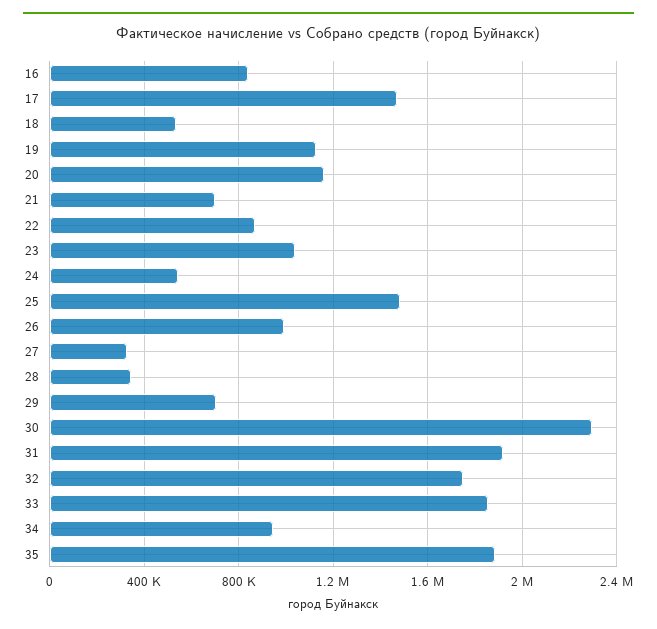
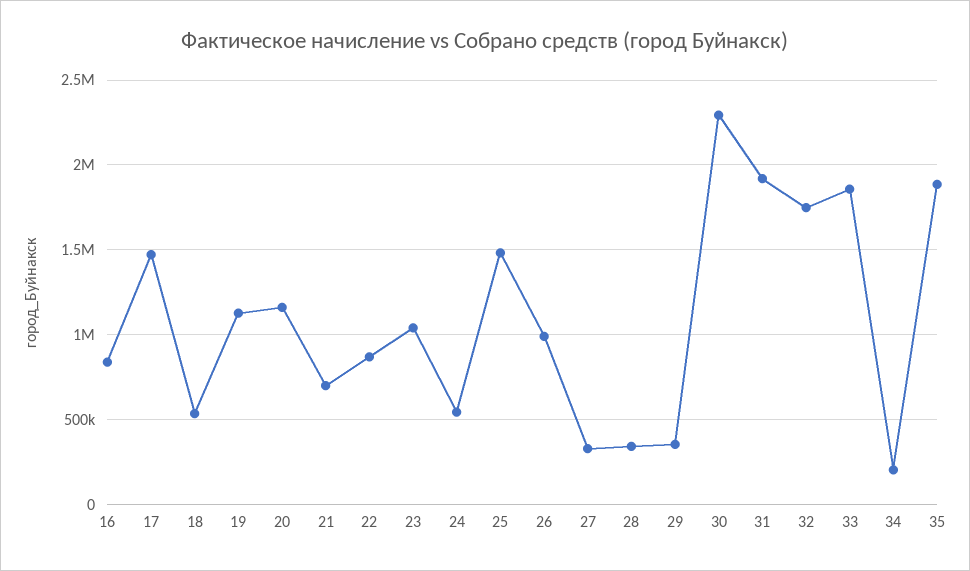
29: 700000 -> 350000
34: 950000 -> 200000

